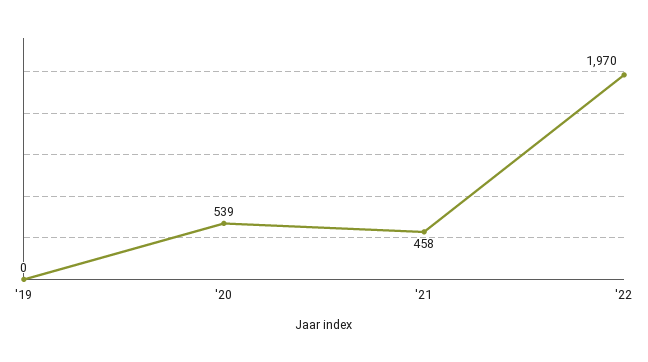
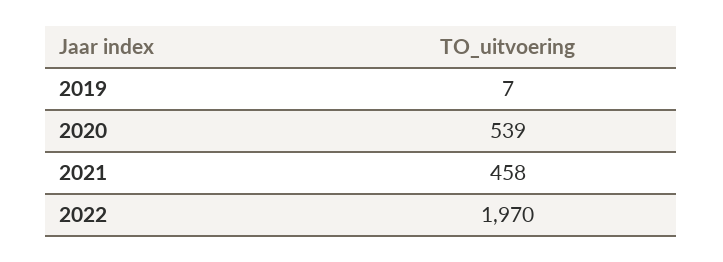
'19: 0 -> 7

